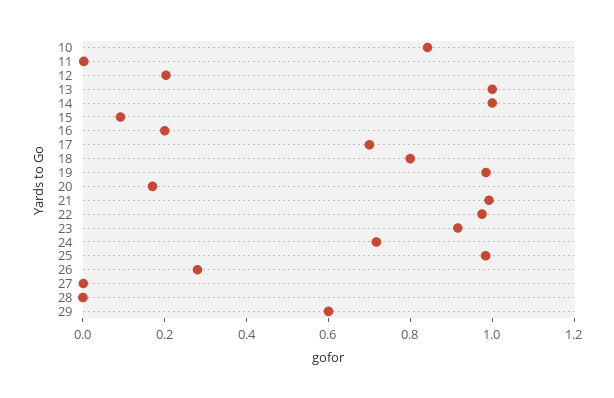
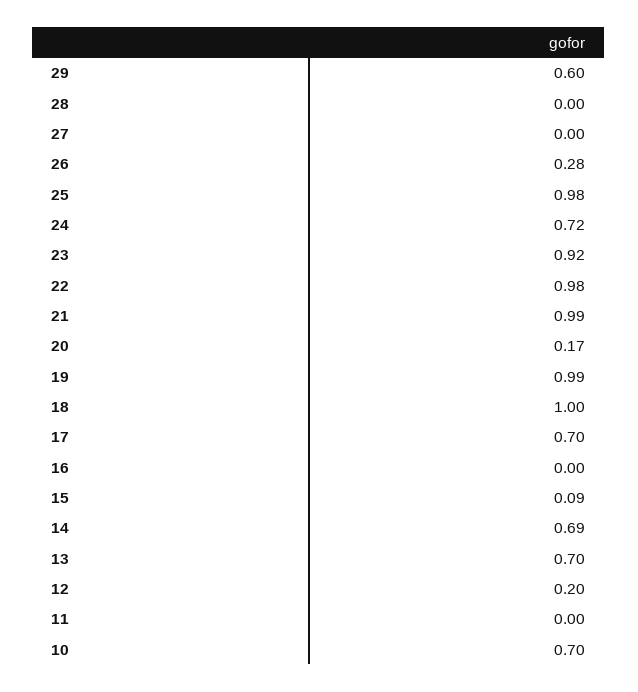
10: 0.85 -> 0.7
13: 1 -> 0.7
14: 1 -> 0.69
16: 0.2 -> 0
18: 0.8 -> 1

